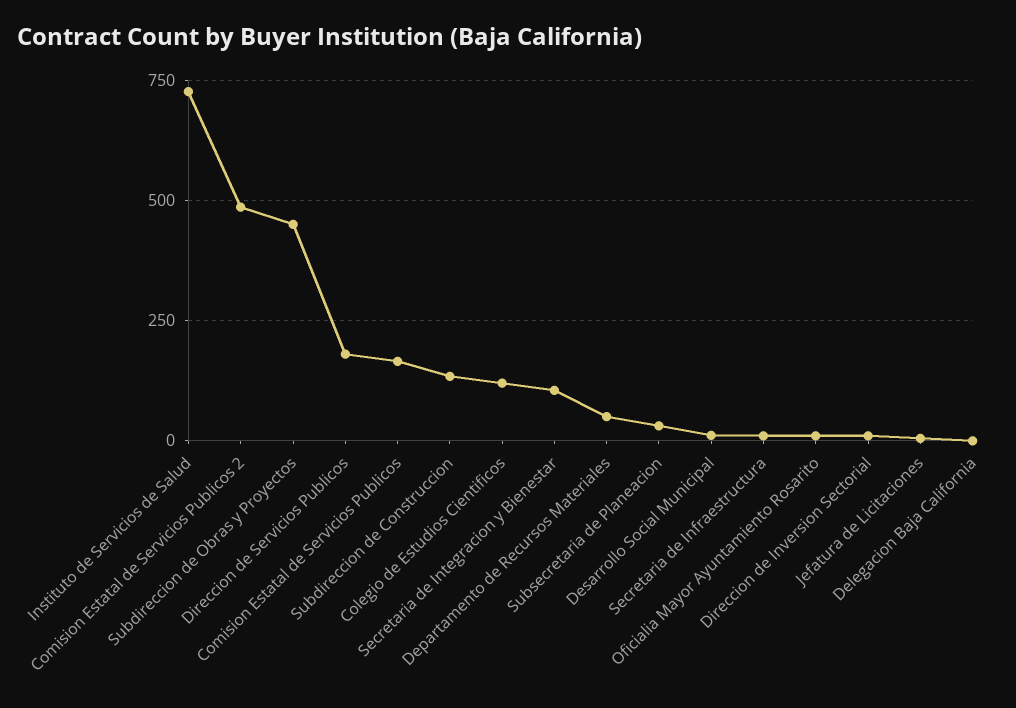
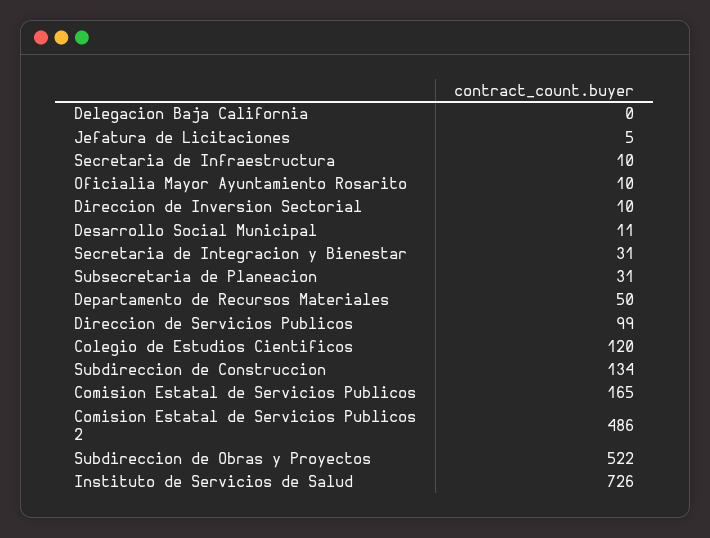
Subdireccion de Obras y Proyectos: 450 -> 522
Direccion de Servicios Publicos: 175 -> 99
Secretaria de Integracion y Bienestar: 100 -> 31

